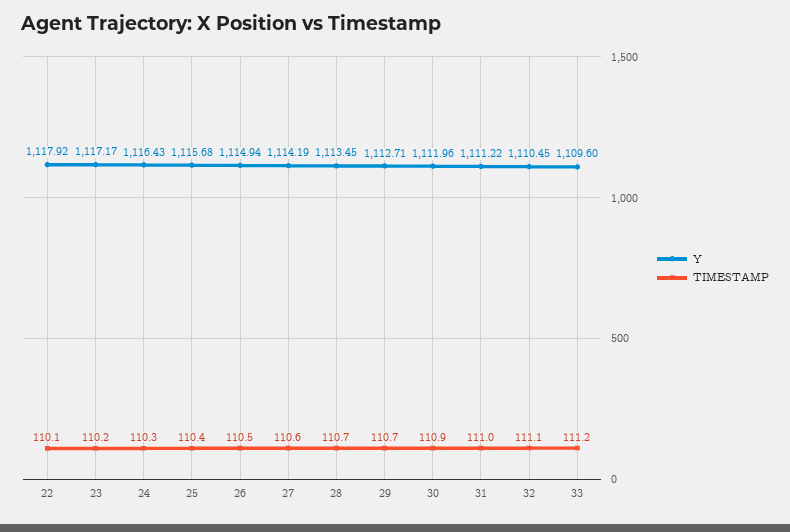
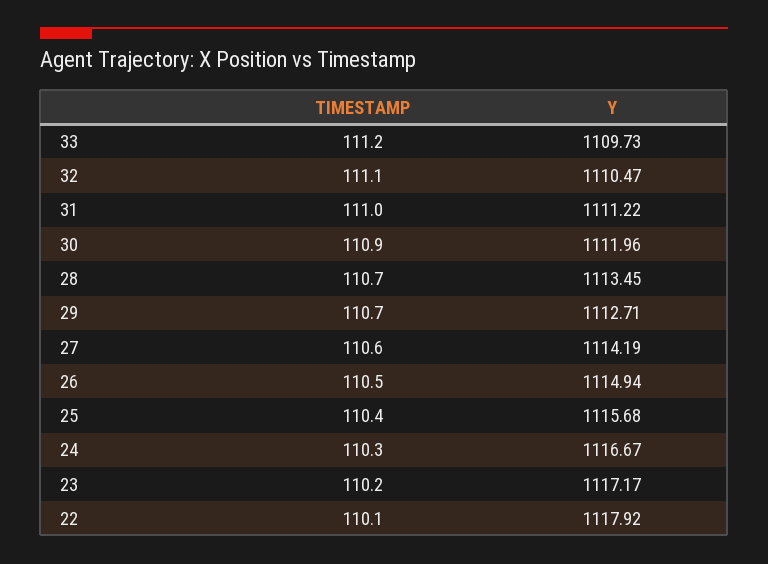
Y, 24: 1116.43 -> 1116.67
Y, 32: 1110.45 -> 1110.47
Y, 33: 1109.6 -> 1109.73

